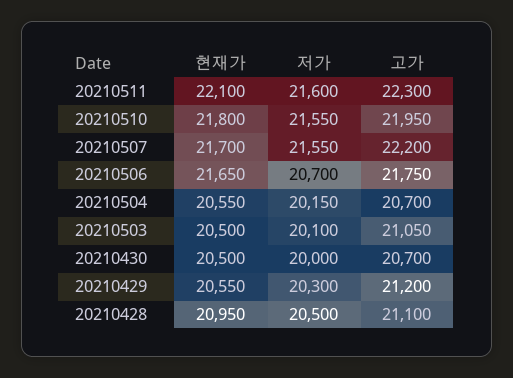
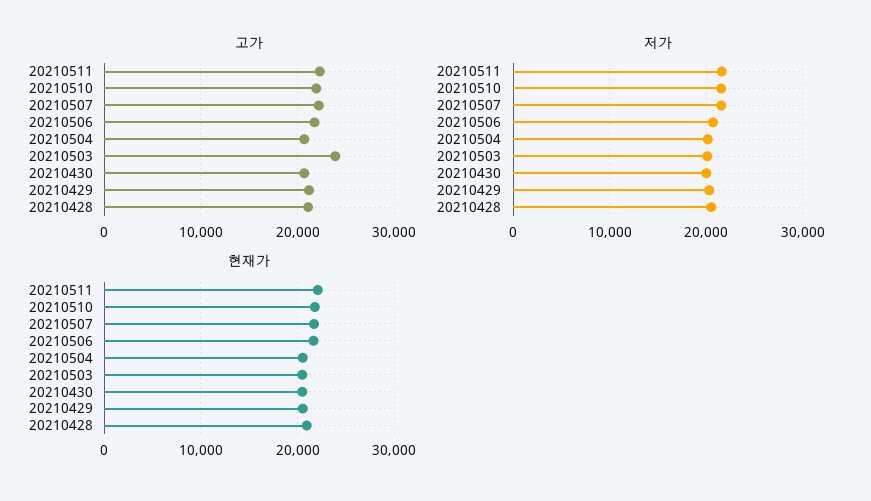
고가, 20210503: 21050 -> 24000

